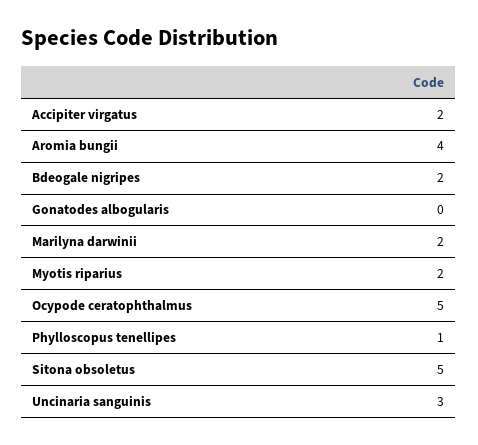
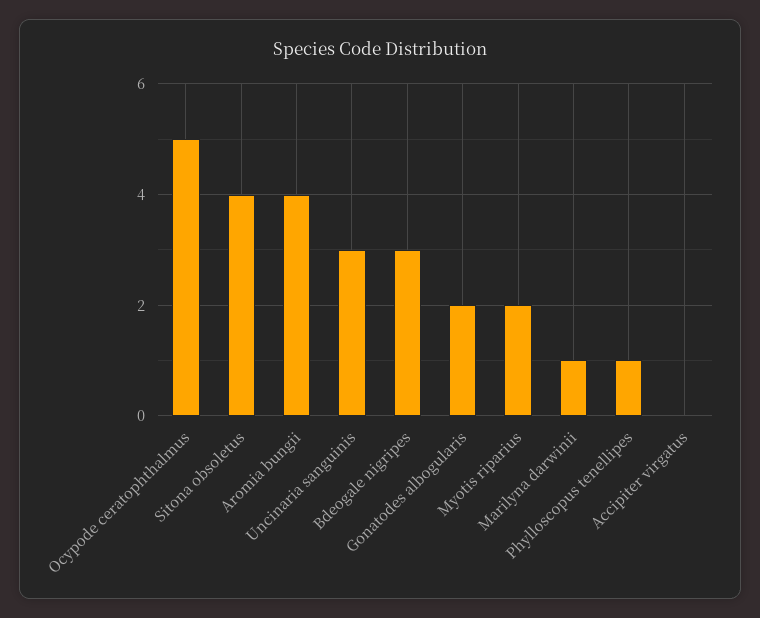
Accipiter virgatus: 2 -> 0
Bdeogale nigripes: 2 -> 3
Gonatodes albogularis: 0 -> 2
Marilyna darwinii: 2 -> 1
Sitona obsoletus: 5 -> 4

